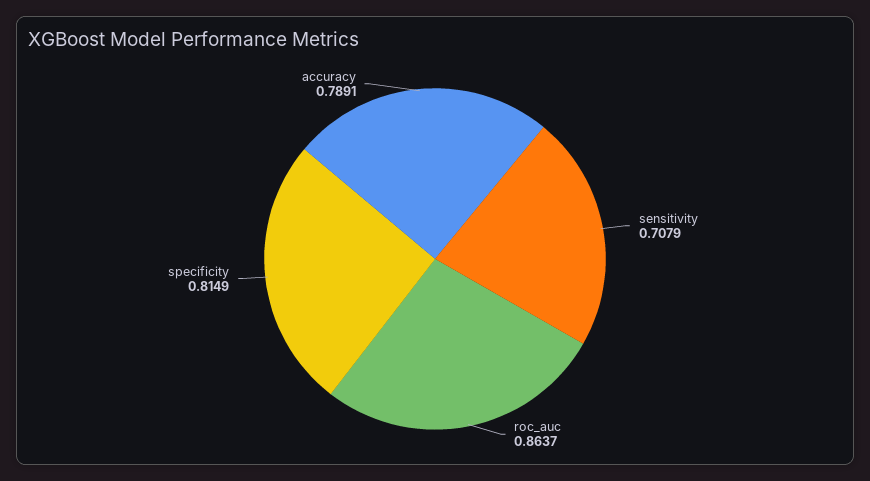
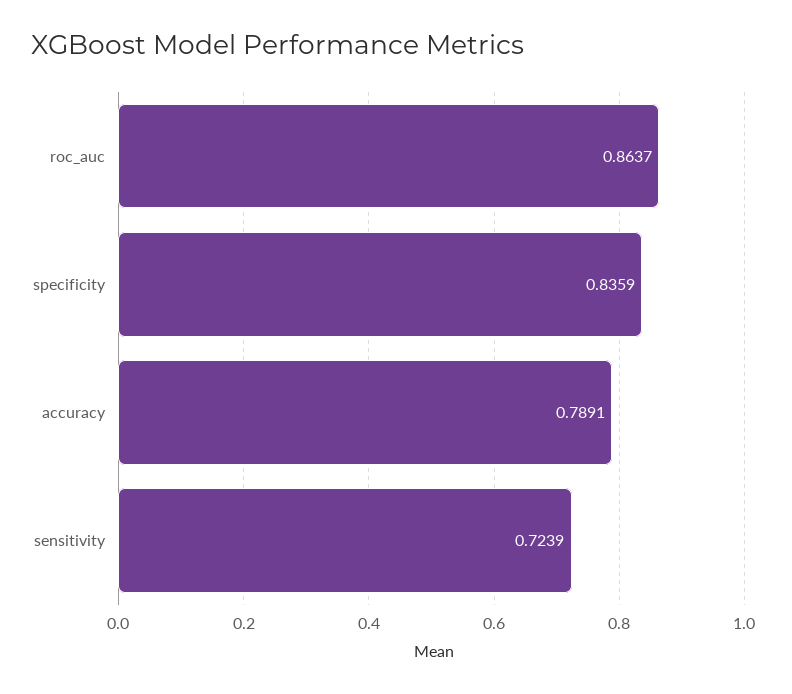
sensitivity: 0.7079 -> 0.7239
specificity: 0.8149 -> 0.8359

